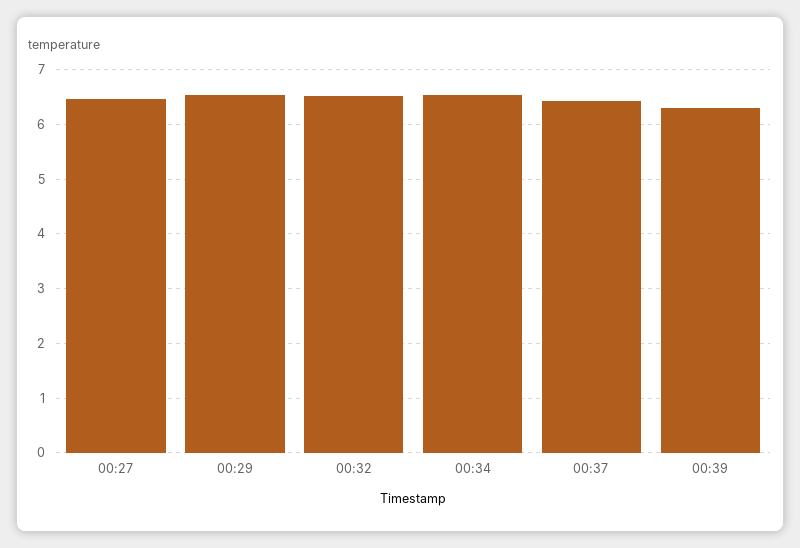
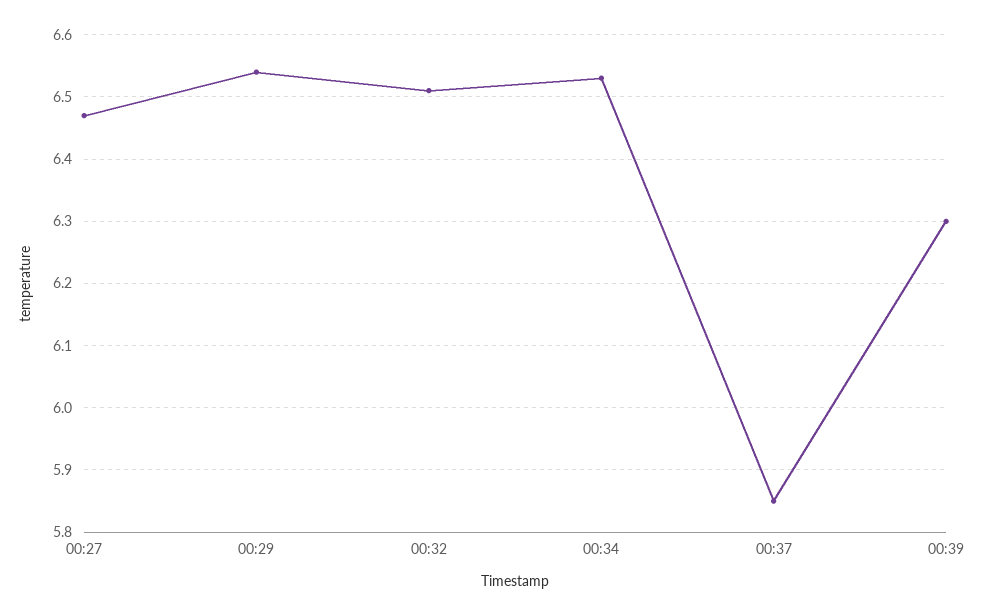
00:37: 6.4 -> 5.85

